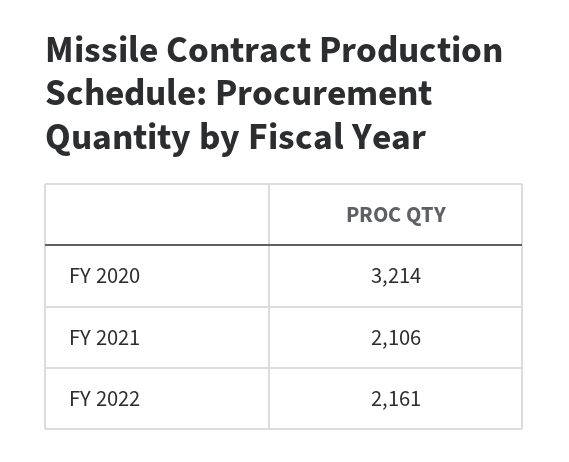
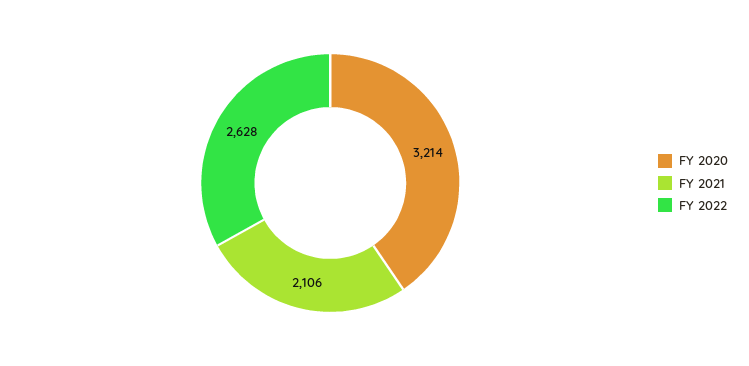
FY 2022: 2161 -> 2628

